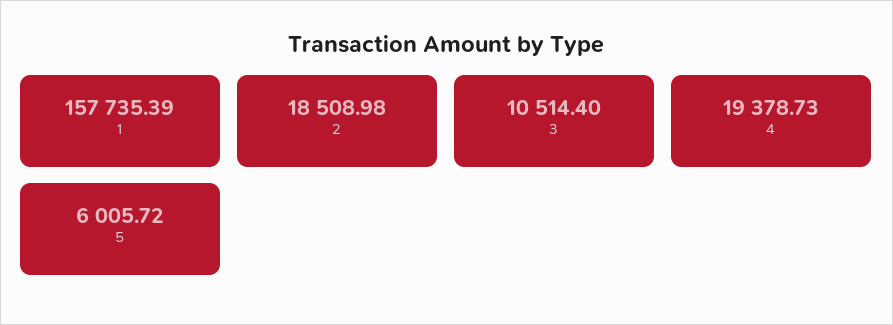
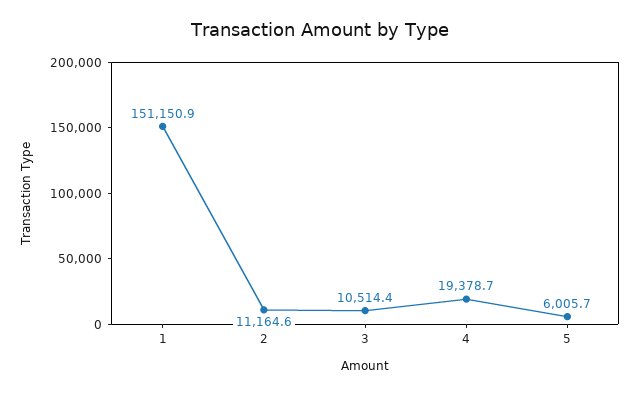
1: 157735.39 -> 151150.9
2: 18508.98 -> 11164.6

